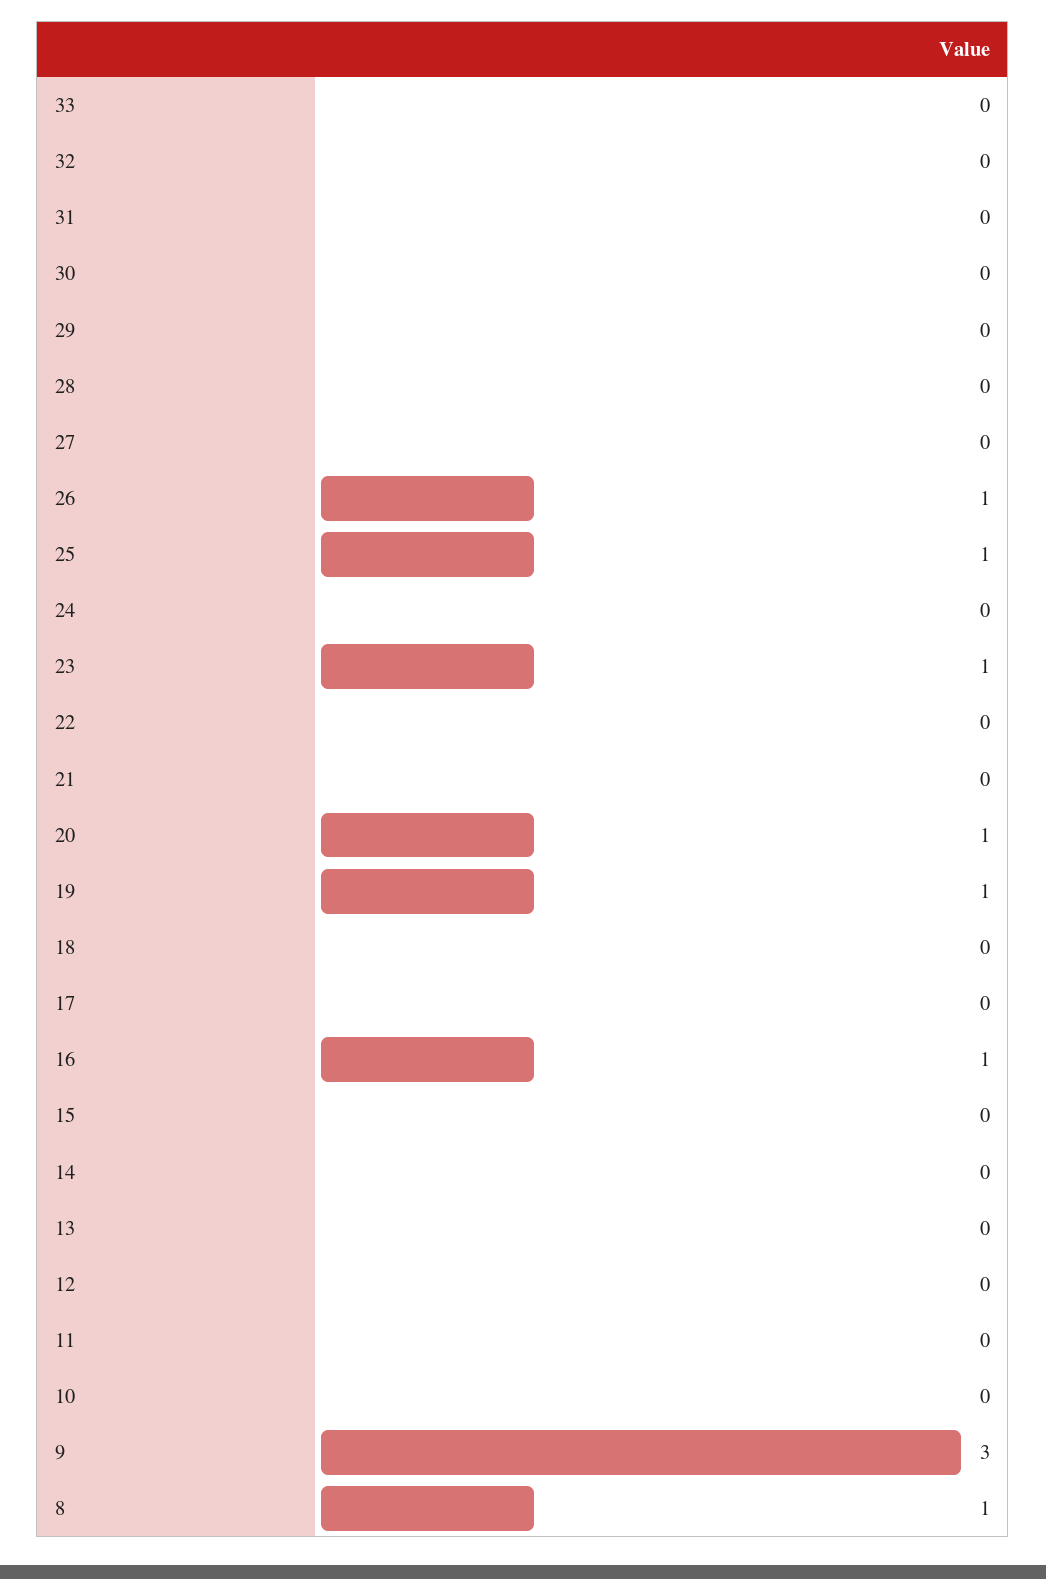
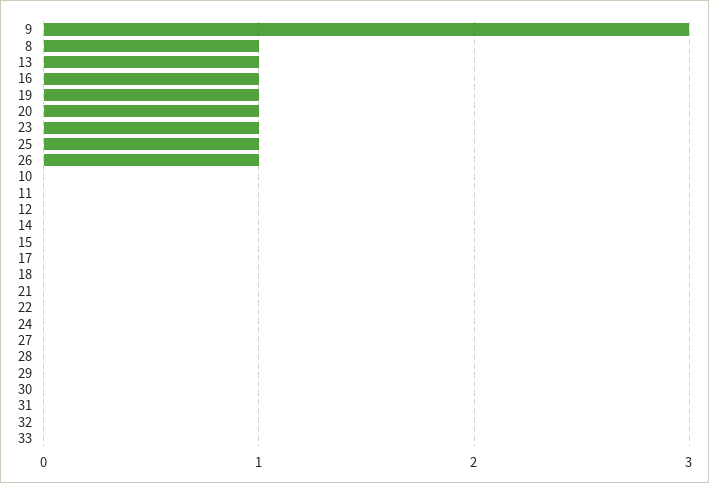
13: 0 -> 1

